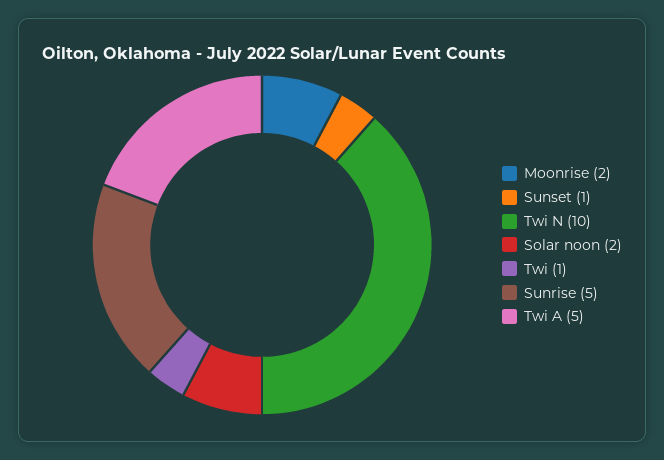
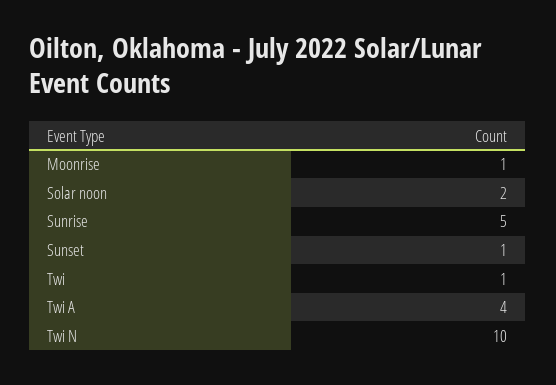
Moonrise: 2 -> 1
Twi A: 5 -> 4

